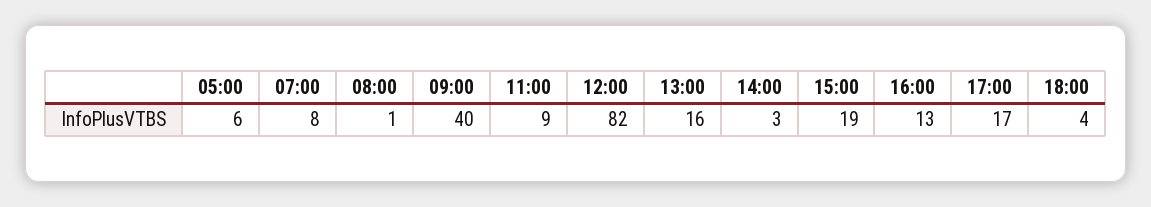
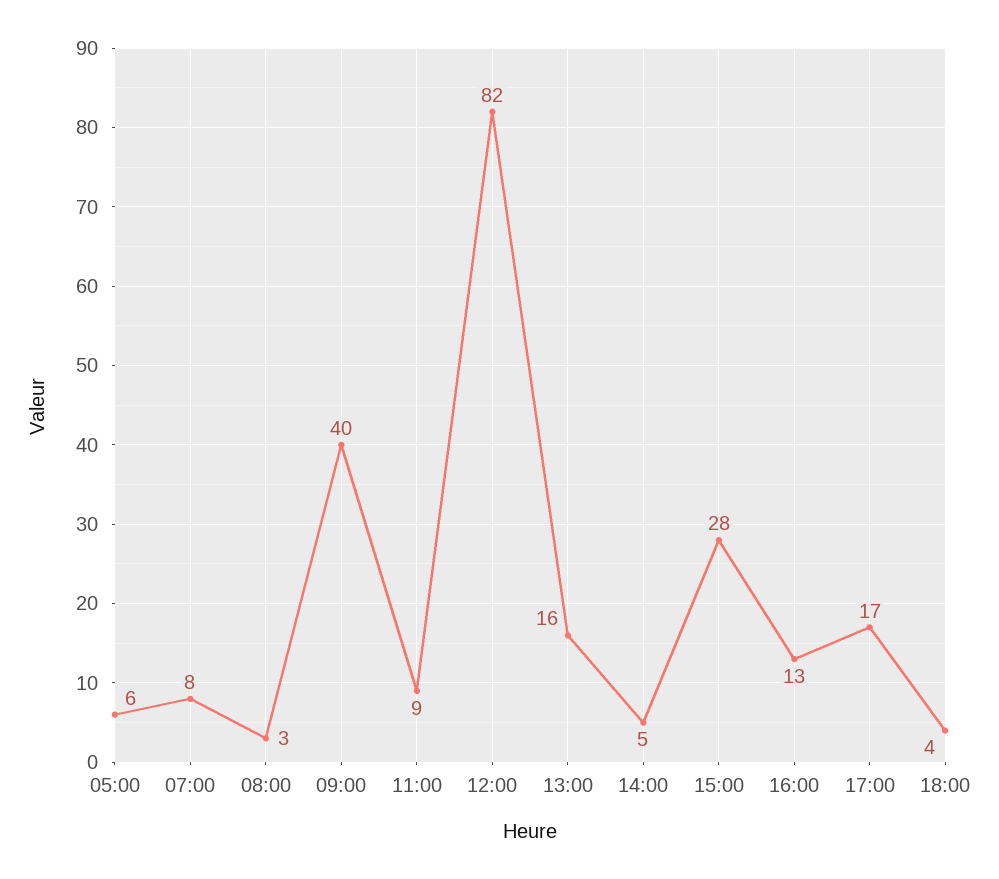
08:00: 1 -> 3
14:00: 3 -> 5
15:00: 19 -> 28

